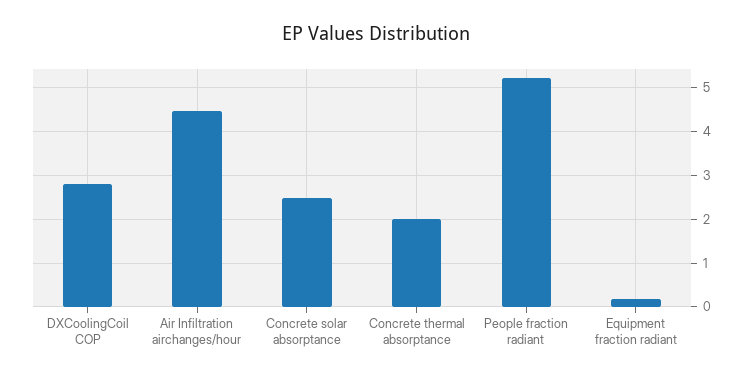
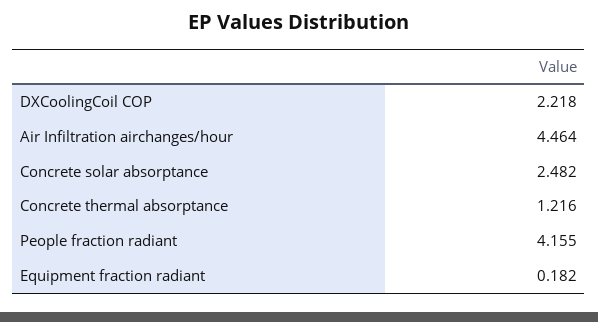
DXCoolingCoil COP: 2.8 -> 2.218
Concrete thermal absorptance: 2 -> 1.216
People fraction radiant: 5.2 -> 4.155

